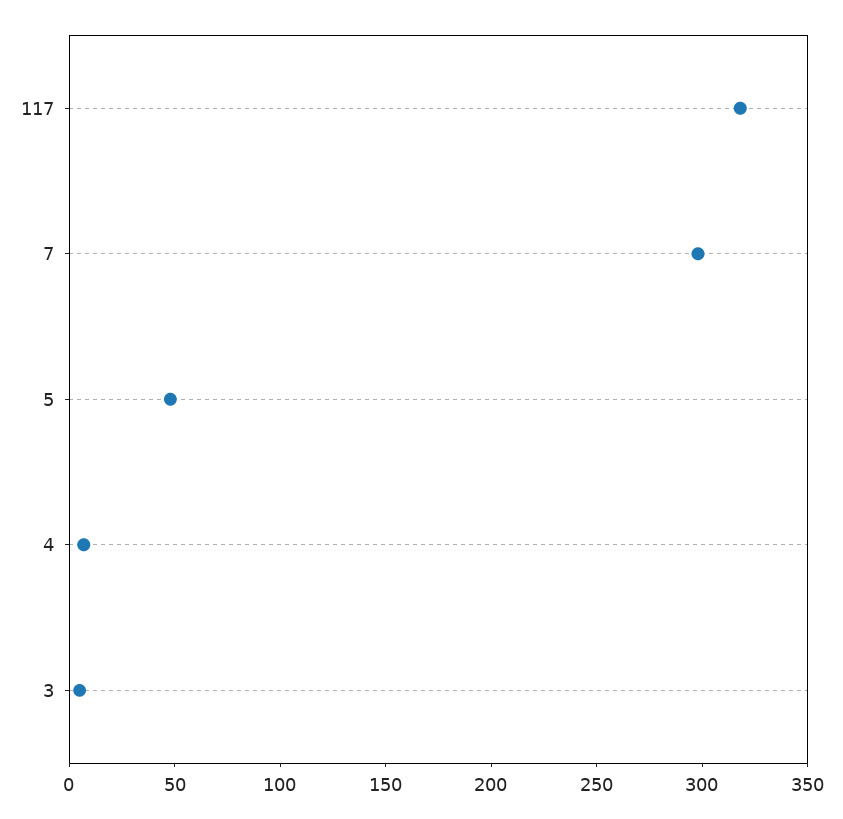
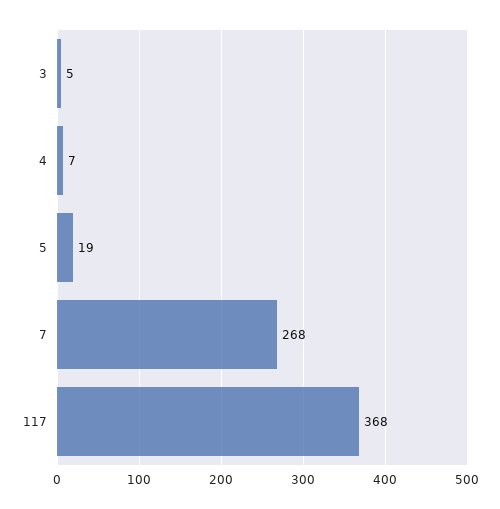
117: 320 -> 368
7: 300 -> 268
5: 50 -> 19

